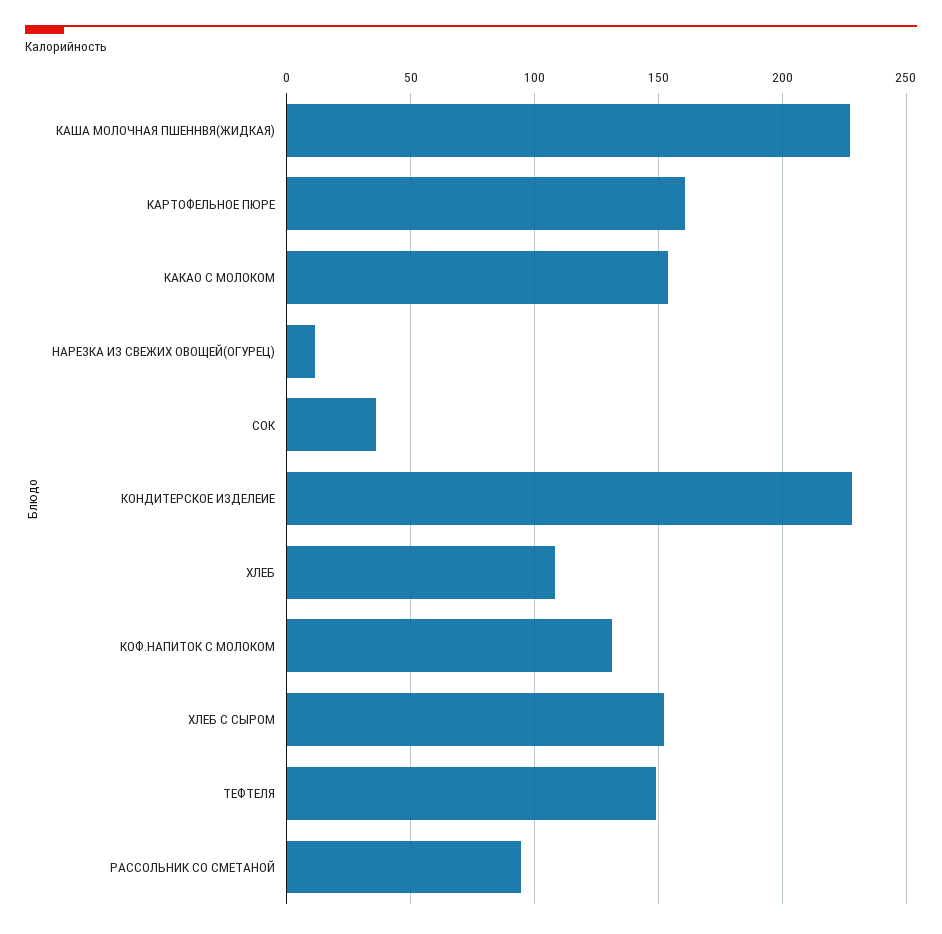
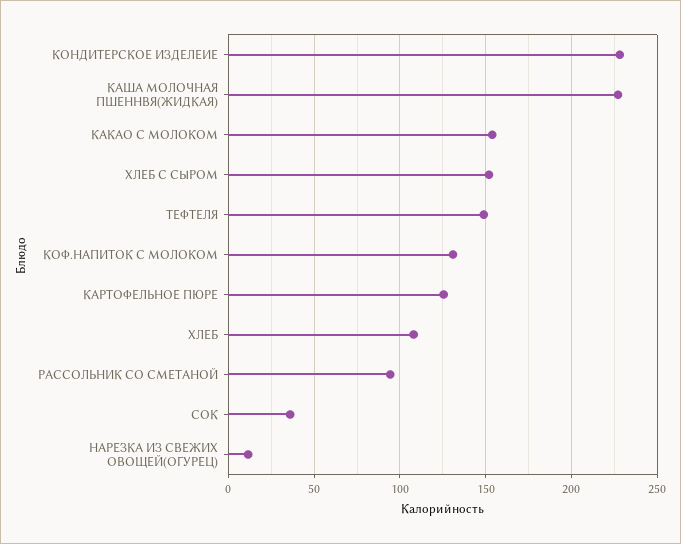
КАРТОФЕЛЬНОЕ ПЮРЕ: 160 -> 125

